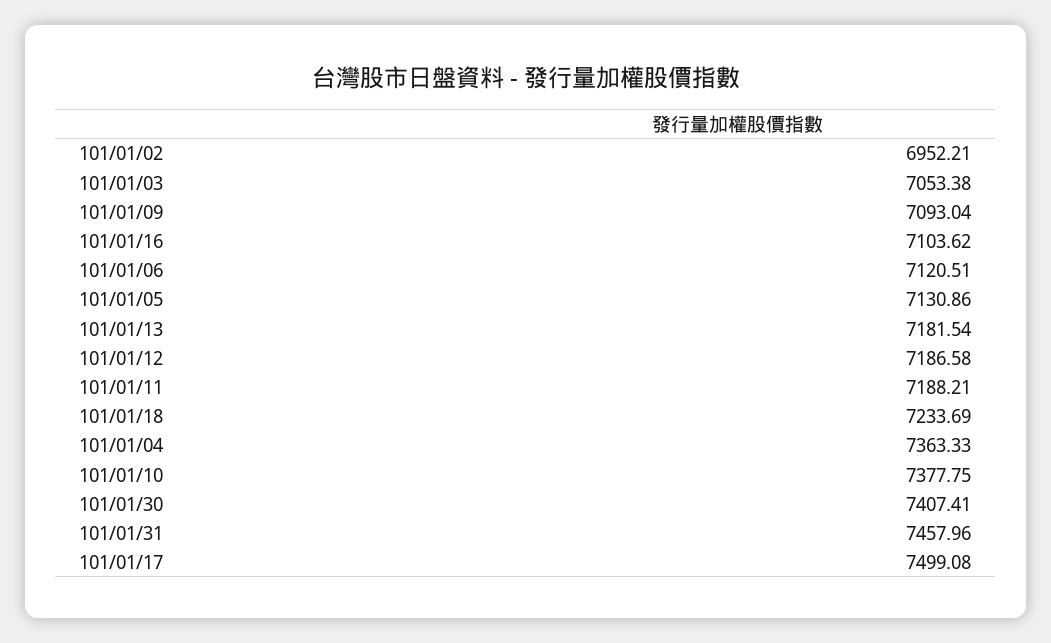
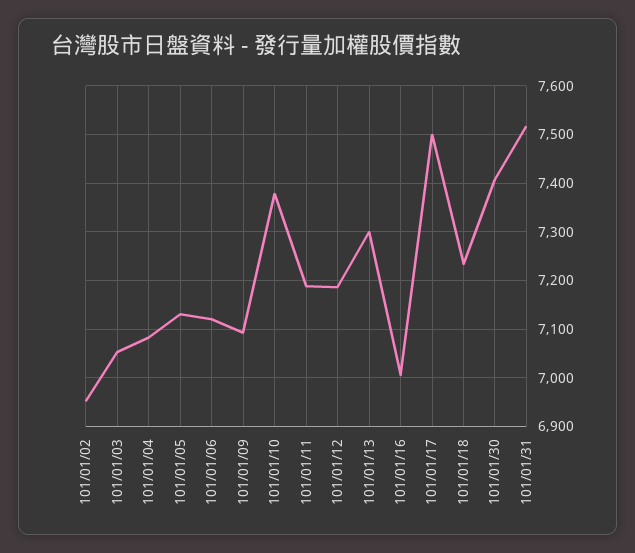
101/01/16: 7103.62 -> 7000
101/01/13: 7181.54 -> 7300
101/01/04: 7363.33 -> 7080
101/01/31: 7457.96 -> 7520

